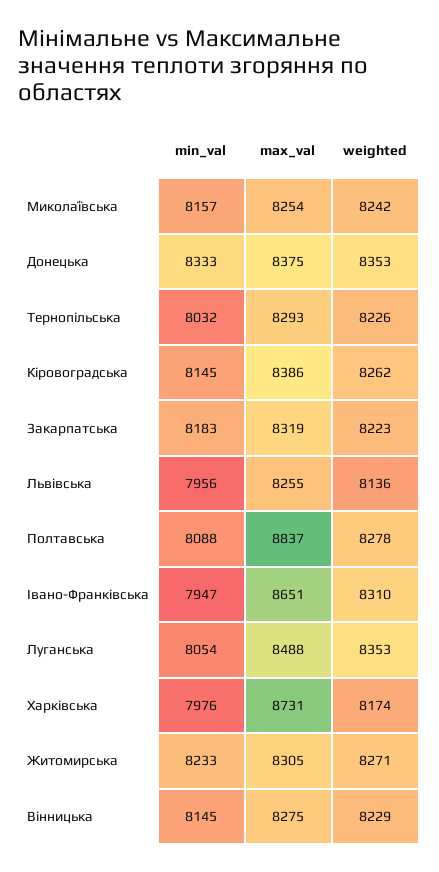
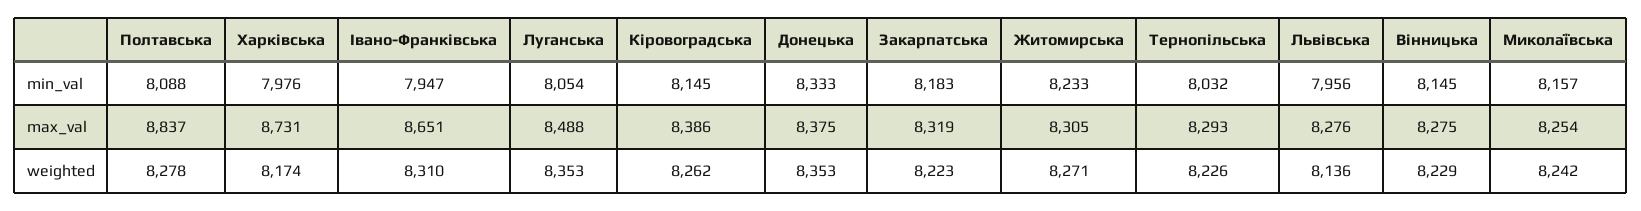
max_val, Львівська: 8255 -> 8276

